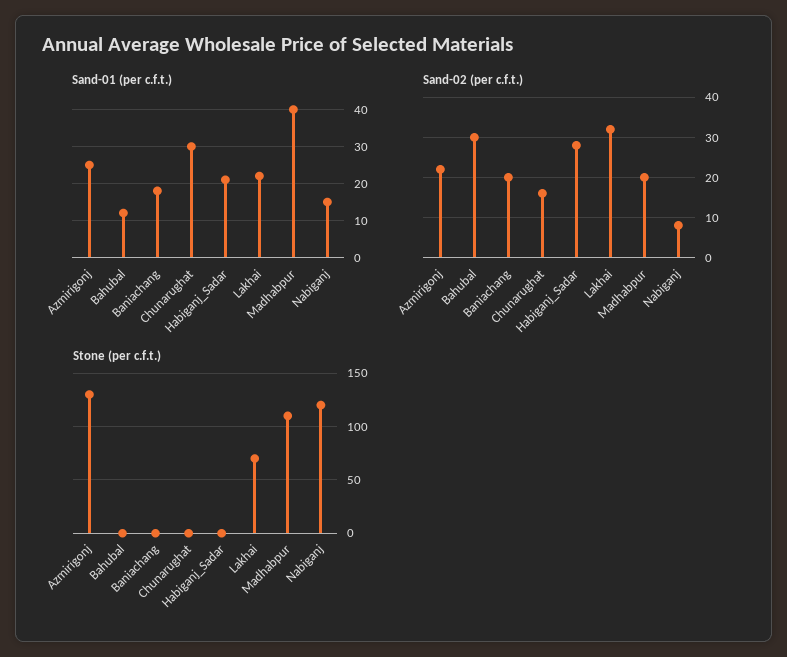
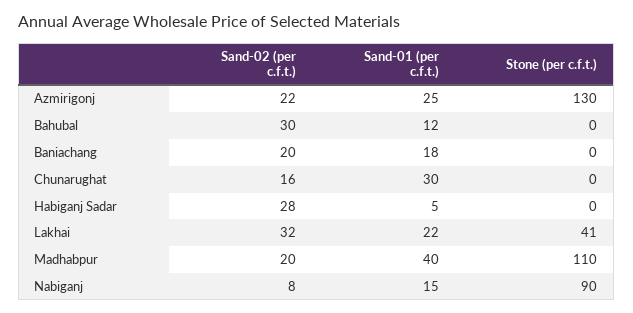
Sand-01 (per c.f.t.), Habiganj_Sadar: 20 -> 5
Stone (per c.f.t.), Lakhai: 70 -> 41
Stone (per c.f.t.), Nabiganj: 120 -> 90

